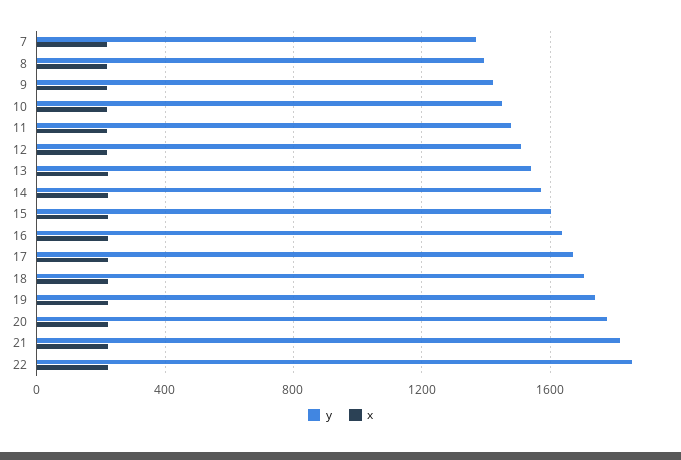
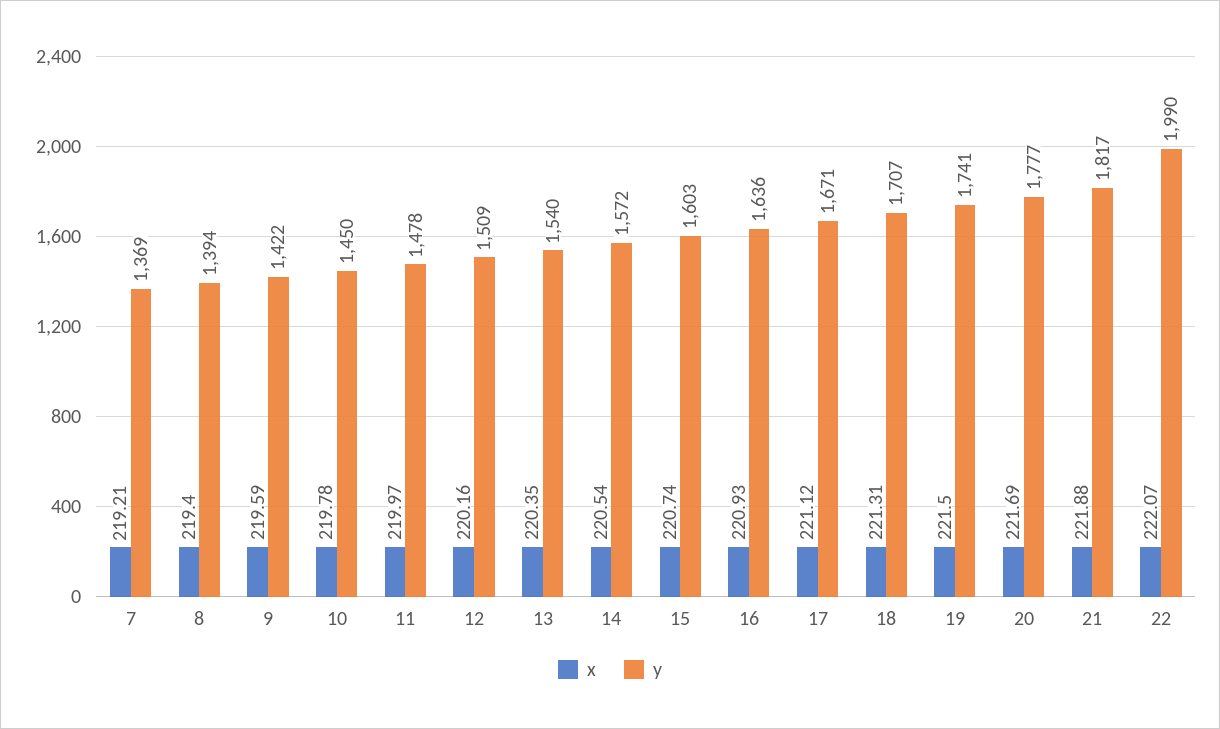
y, 22: 1850 -> 1990

